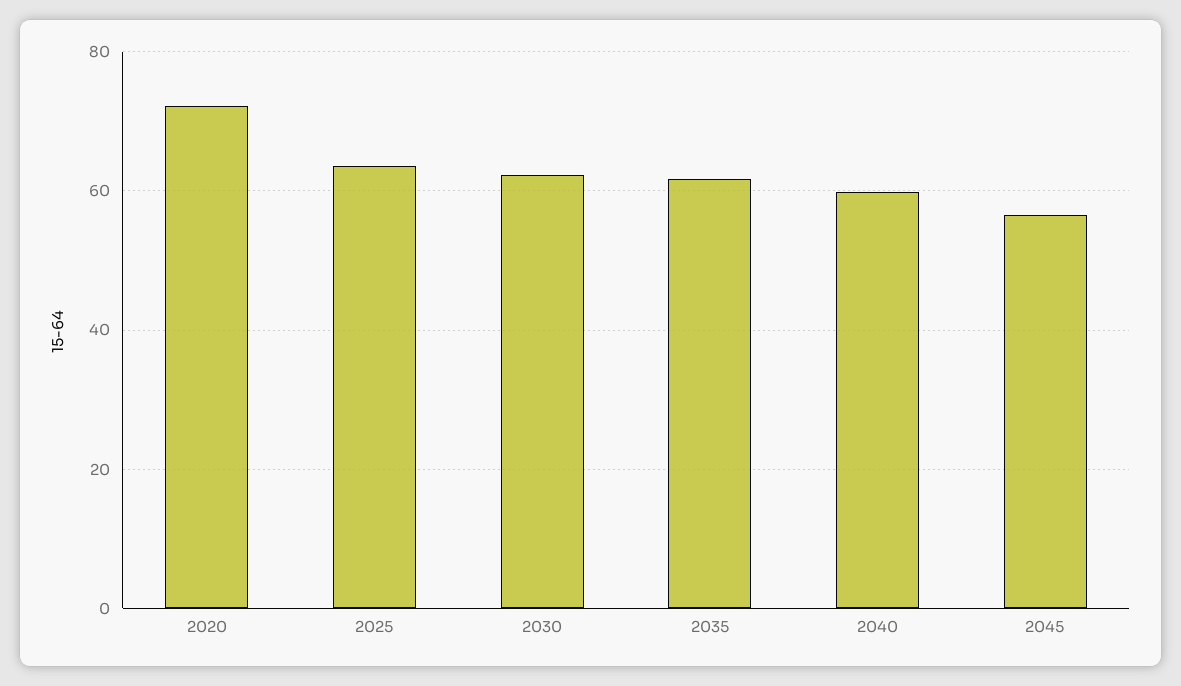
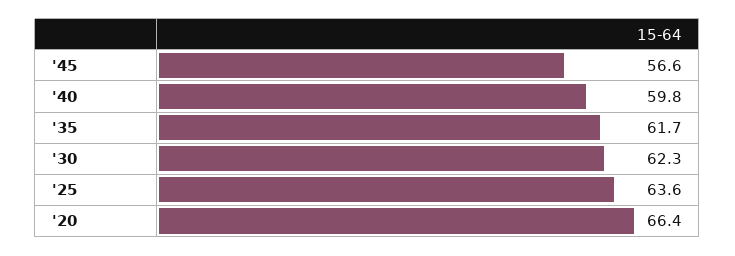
2020: 72 -> 66.4

